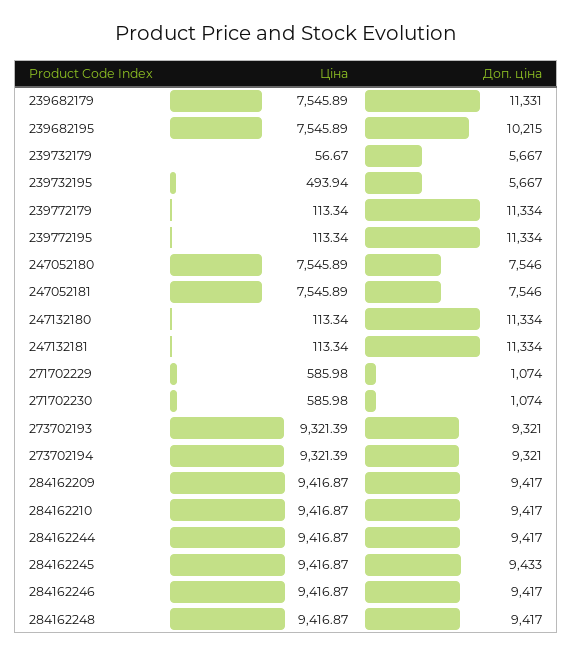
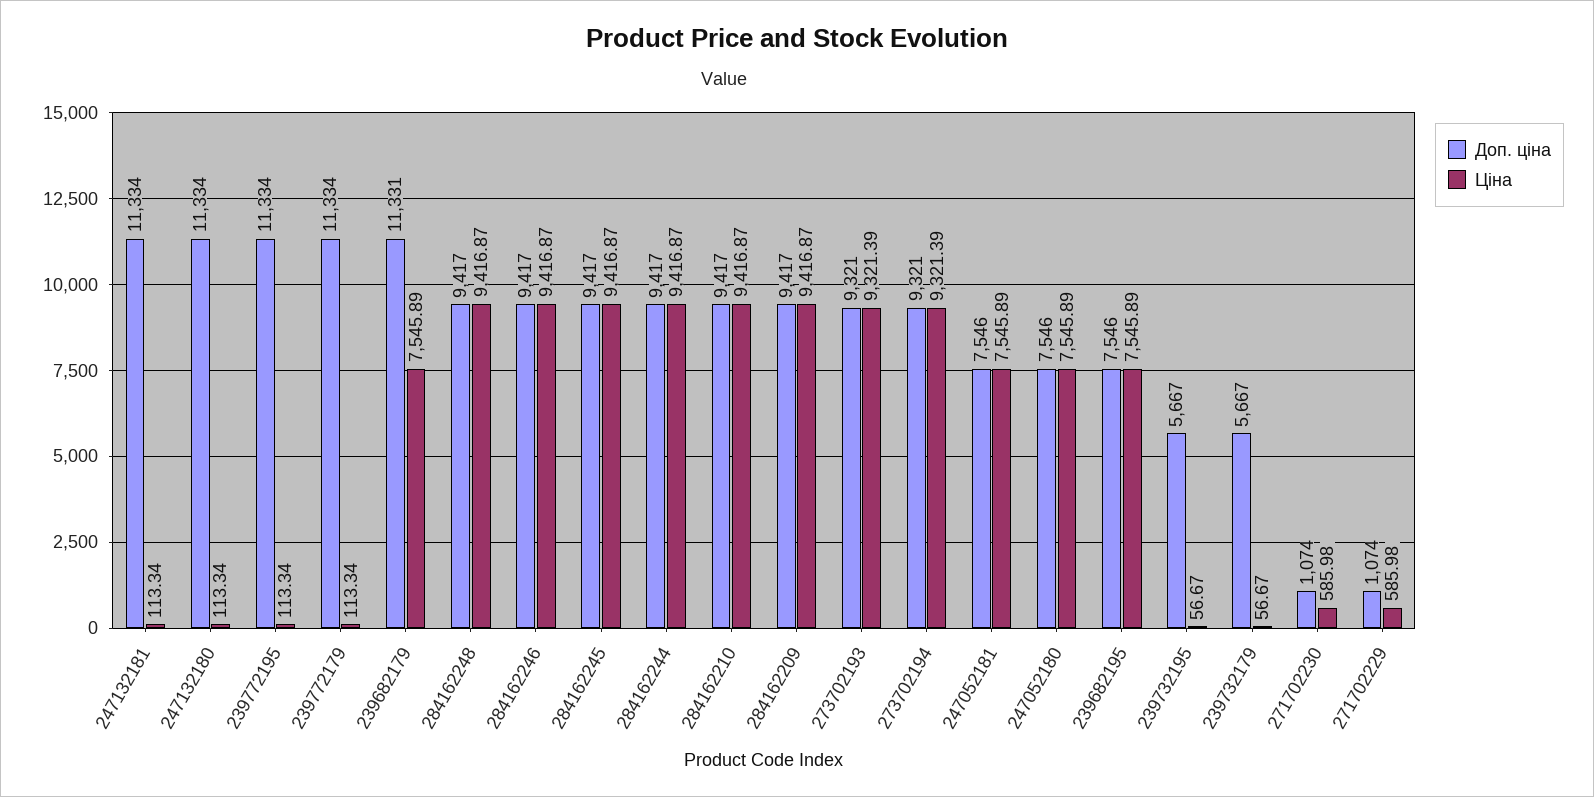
Доп. ціна, 239682195: 10215 -> 7546
Ціна, 239732195: 493.94 -> 56.67
Доп. ціна, 284162245: 9433 -> 9417

